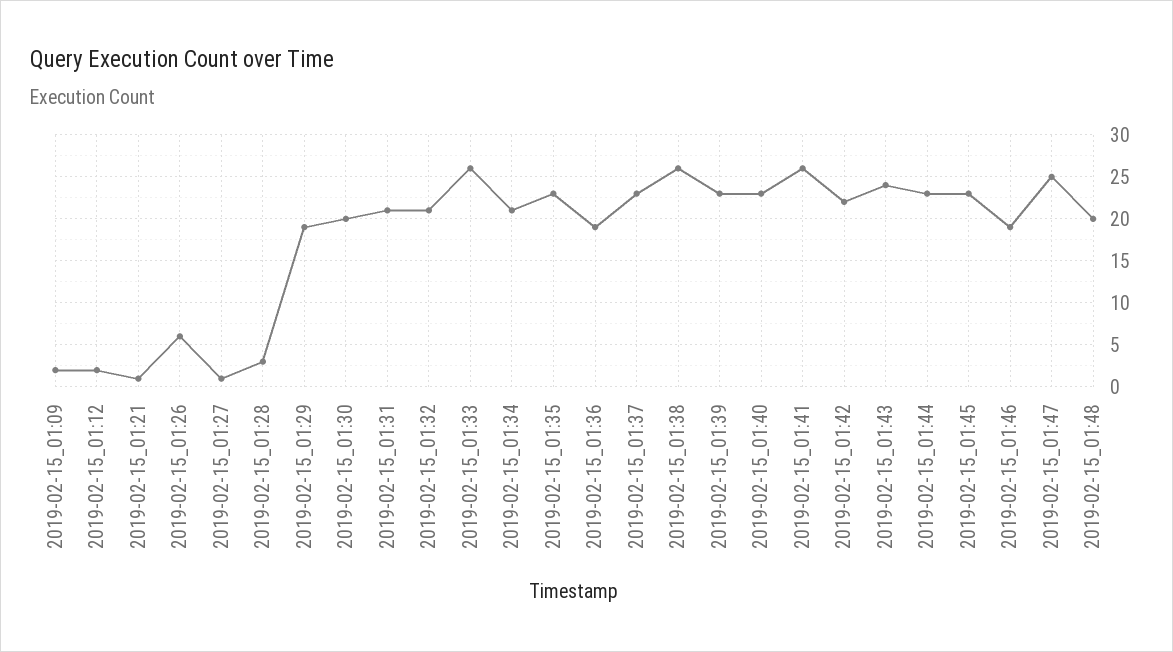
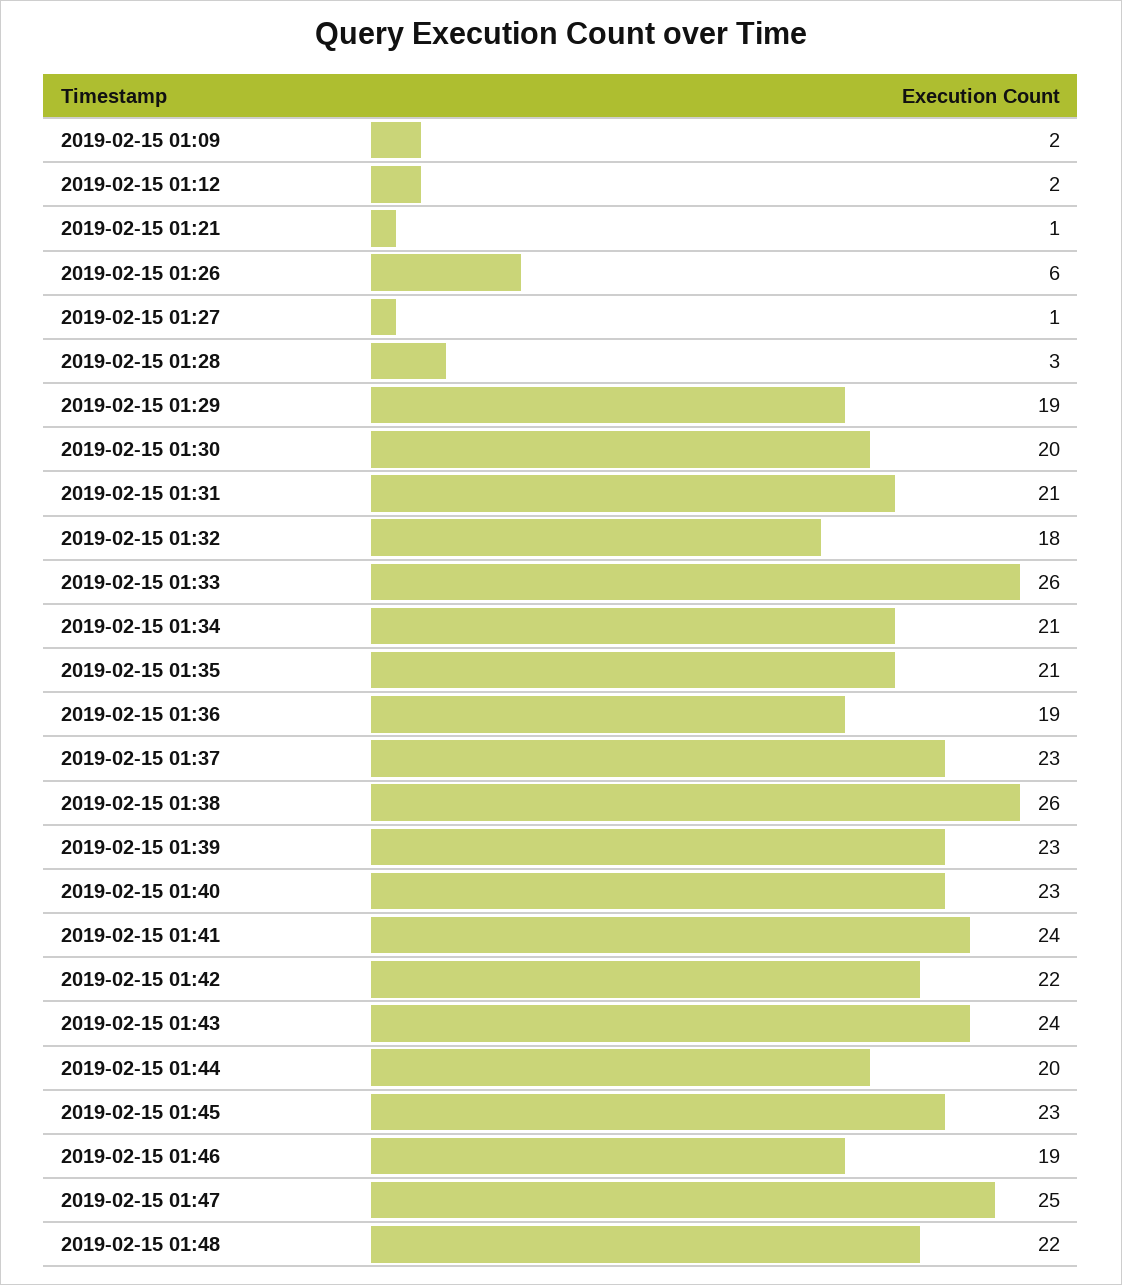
2019-02-15_01:32: 21 -> 18
2019-02-15_01:35: 23 -> 21
2019-02-15_01:41: 26 -> 24
2019-02-15_01:44: 23 -> 20
2019-02-15_01:48: 20 -> 22

